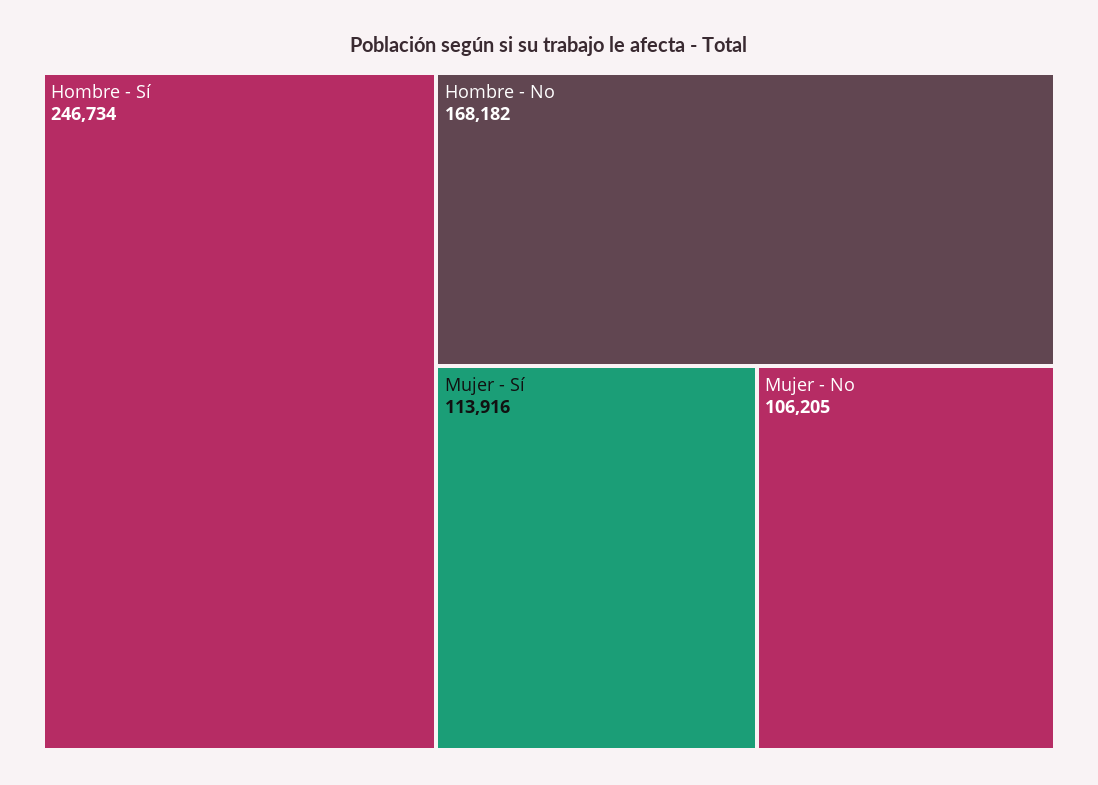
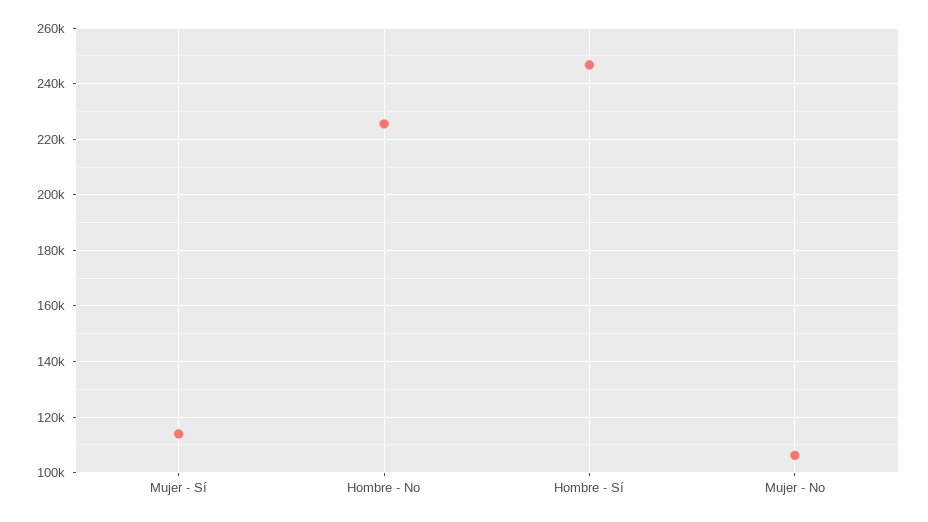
Hombre - No: 168182 -> 225000

